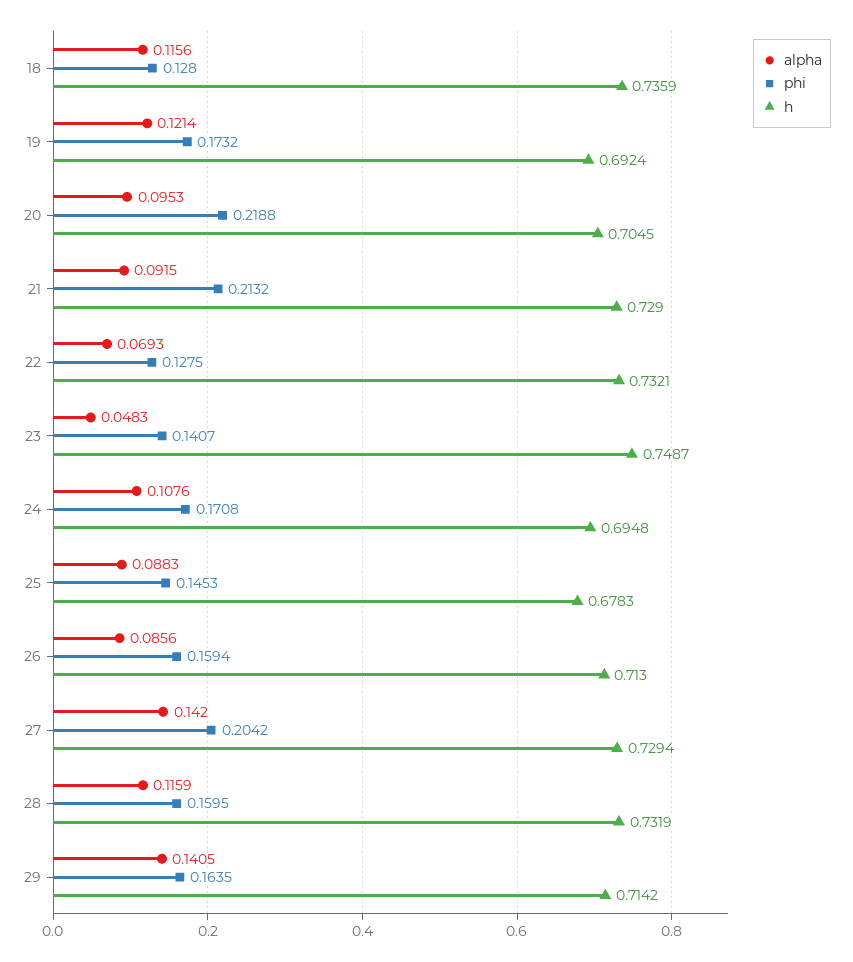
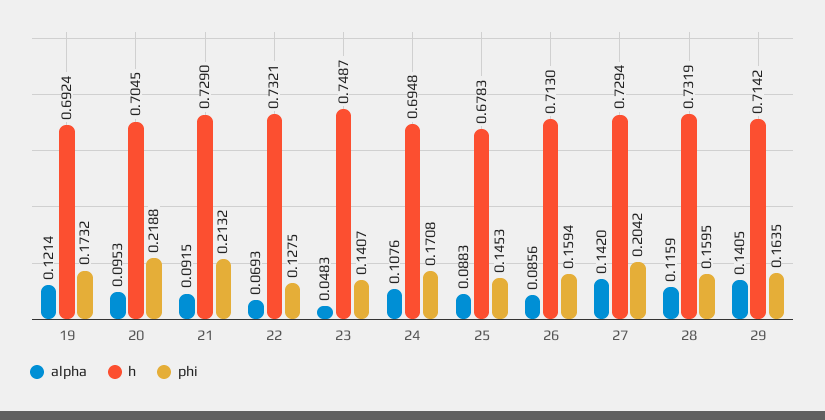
alpha, 18: 0.1156 -> none
phi, 18: 0.128 -> none
h, 18: 0.7359 -> none

